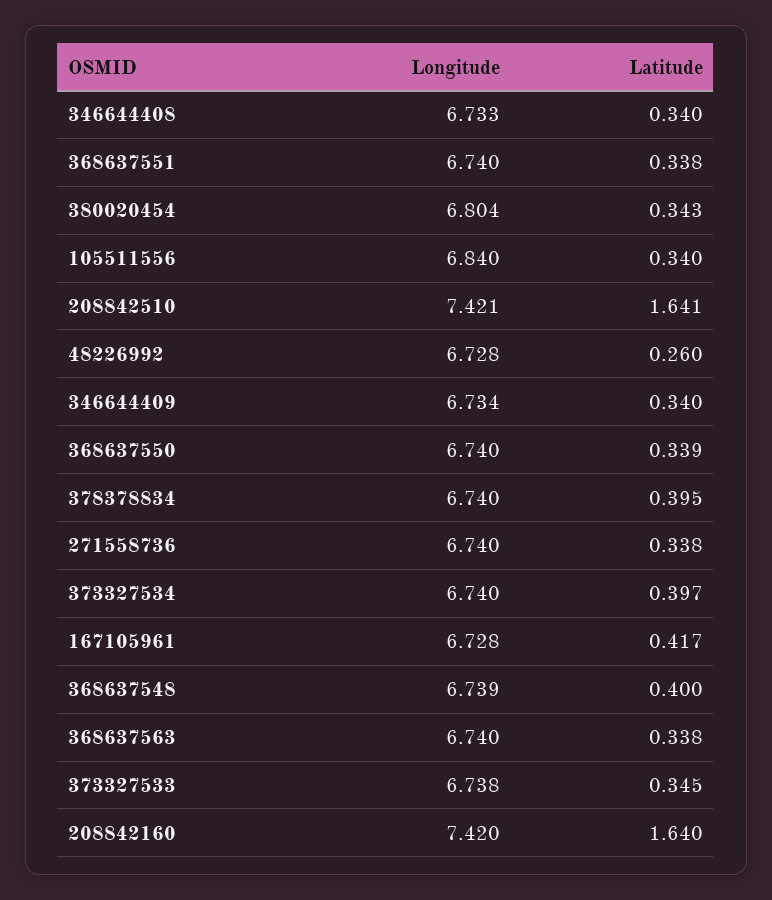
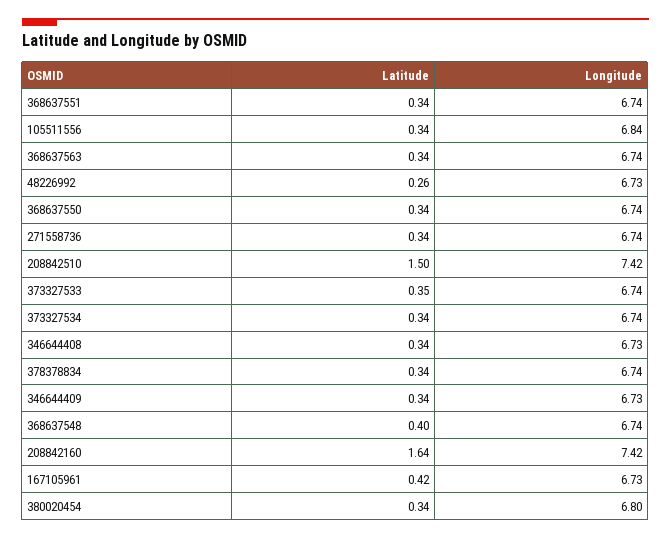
Latitude, 208842510: 1.641 -> 1.5
Latitude, 378378834: 0.395 -> 0.34
Latitude, 373327534: 0.397 -> 0.34

